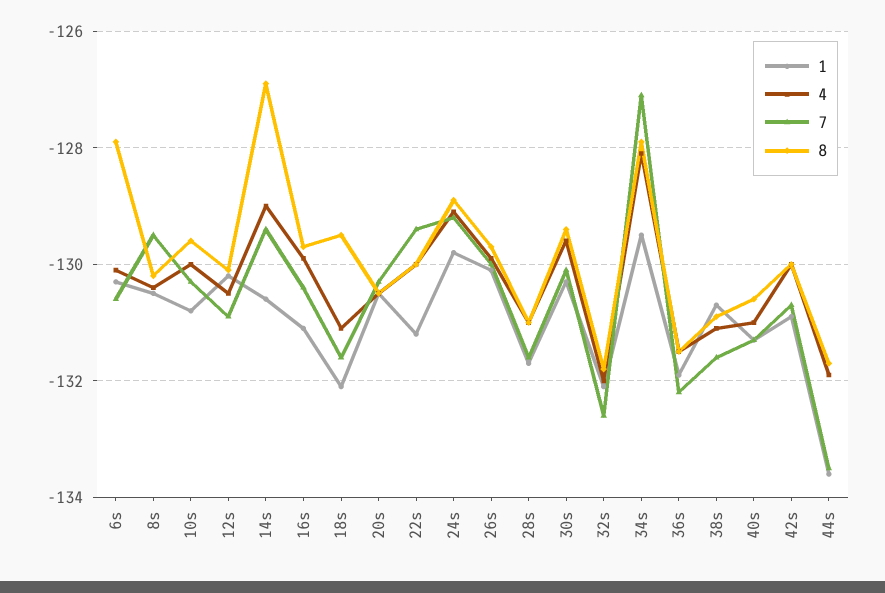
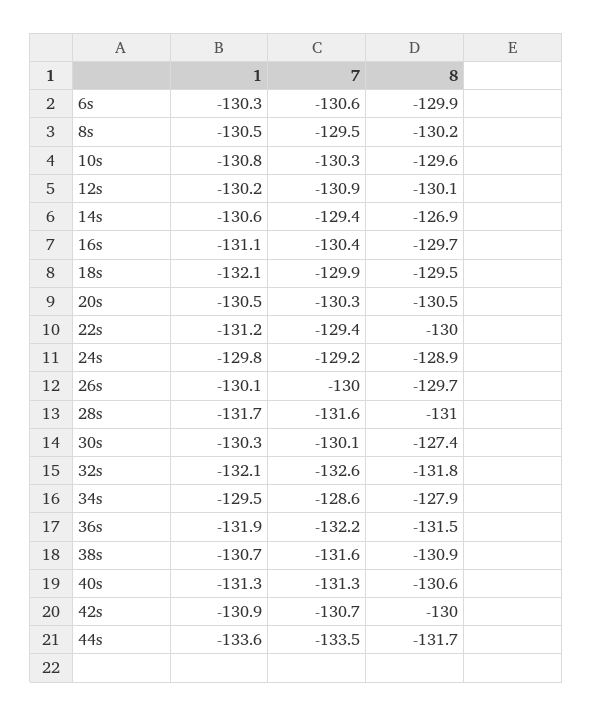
4, 6s: -130 -> none
8, 6s: -128 -> -129.9
4, 8s: -130.5 -> none
4, 10s: -130 -> none
4, 12s: -130.5 -> none
4, 14s: -129 -> none
4, 16s: -130 -> none
4, 18s: -131 -> none
7, 18s: -131.5 -> -129.9
4, 20s: -130.5 -> none
4, 22s: -130 -> none
4, 24s: -129 -> none
4, 26s: -130 -> none
4, 28s: -131 -> none
4, 30s: -129.5 -> none
8, 30s: -129.5 -> -127.4
4, 32s: -132 -> none
4, 34s: -128 -> none
7, 34s: -127 -> -128.6
4, 36s: -131.5 -> none
4, 38s: -131 -> none
4, 40s: -131 -> none
4, 42s: -130 -> none
4, 44s: -132 -> none

